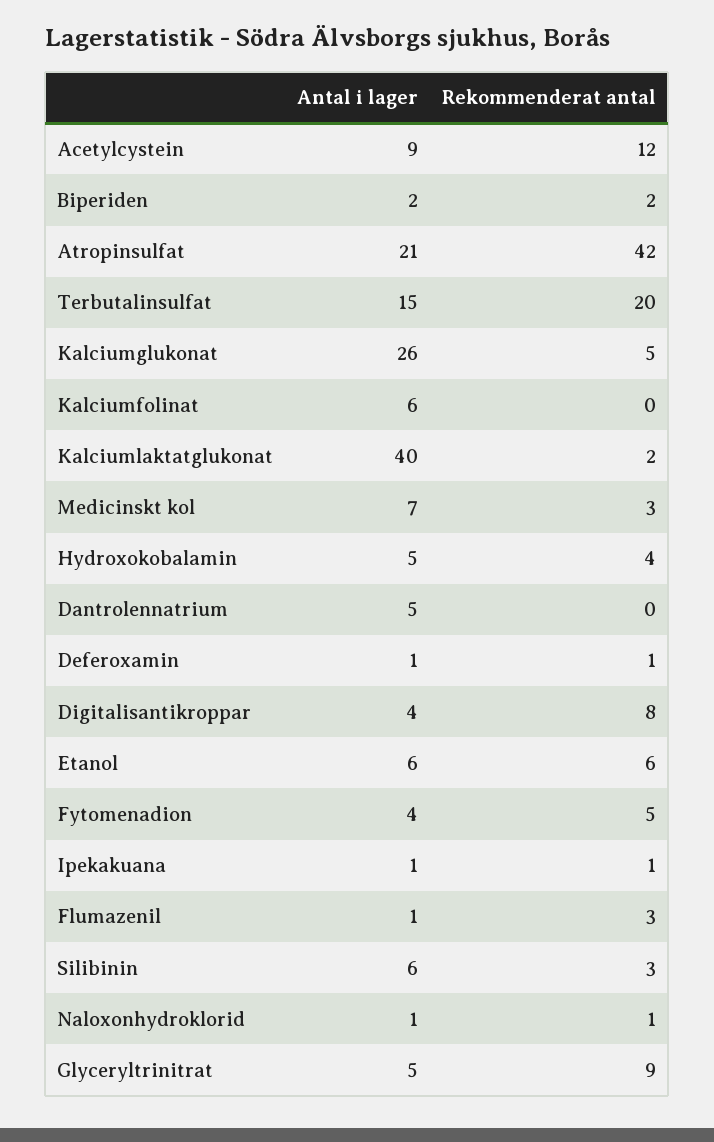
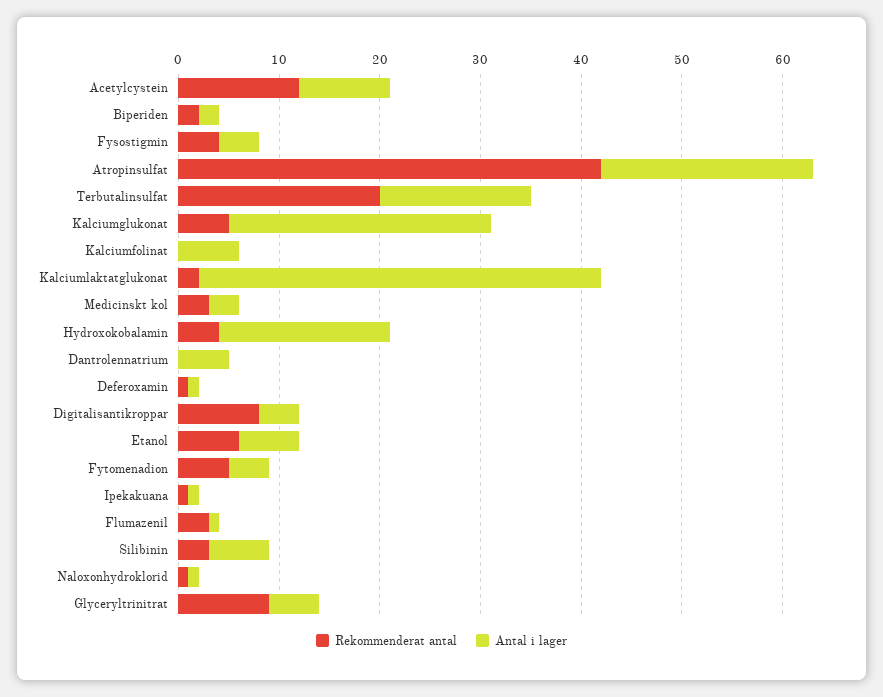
Antal i lager, Medicinskt kol: 7 -> 3
Antal i lager, Hydroxokobalamin: 5 -> 17
Rekommenderat antal, Fysostigmin: none -> 4
Antal i lager, Fysostigmin: none -> 4

